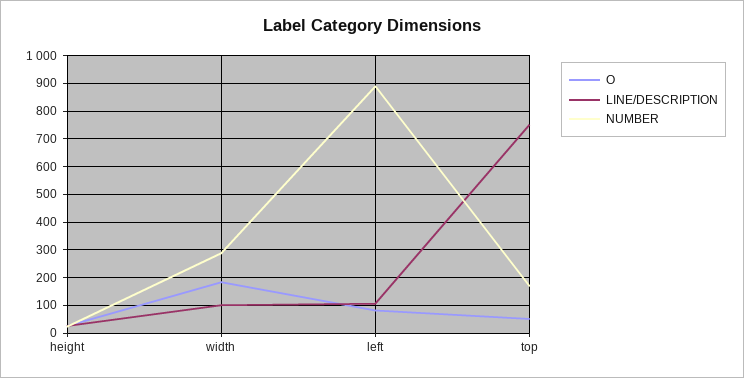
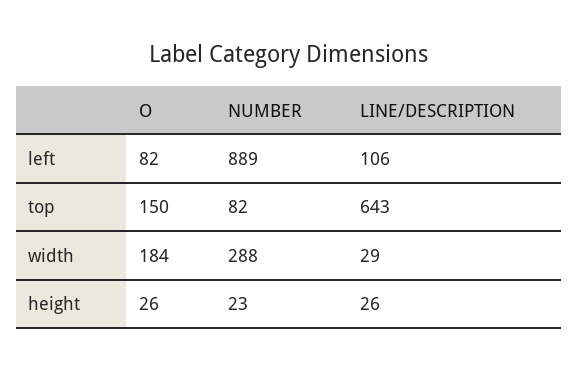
LINE/DESCRIPTION, width: 100 -> 29
O, top: 50 -> 150
LINE/DESCRIPTION, top: 750 -> 643
NUMBER, top: 175 -> 82

